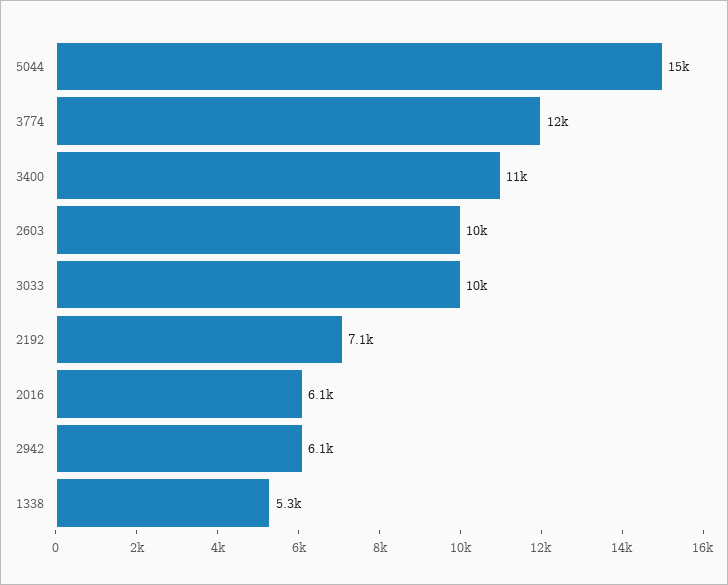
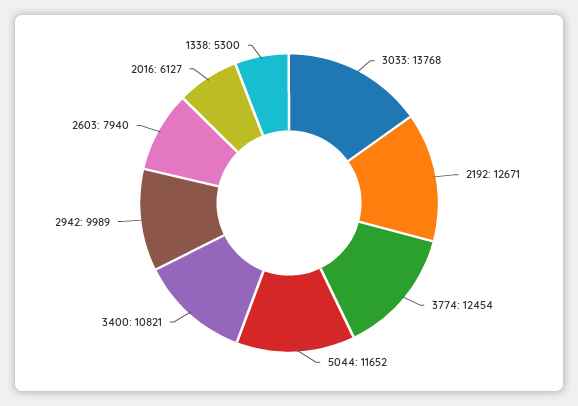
5044: 15000 -> 11652
2603: 10000 -> 7940
3033: 10000 -> 13768
2192: 7100 -> 12671
2942: 6100 -> 9989

